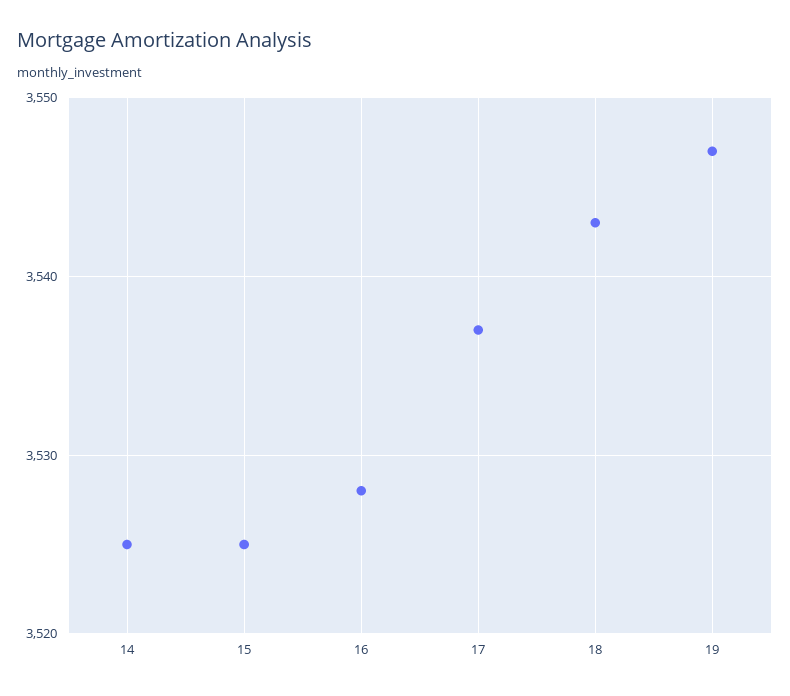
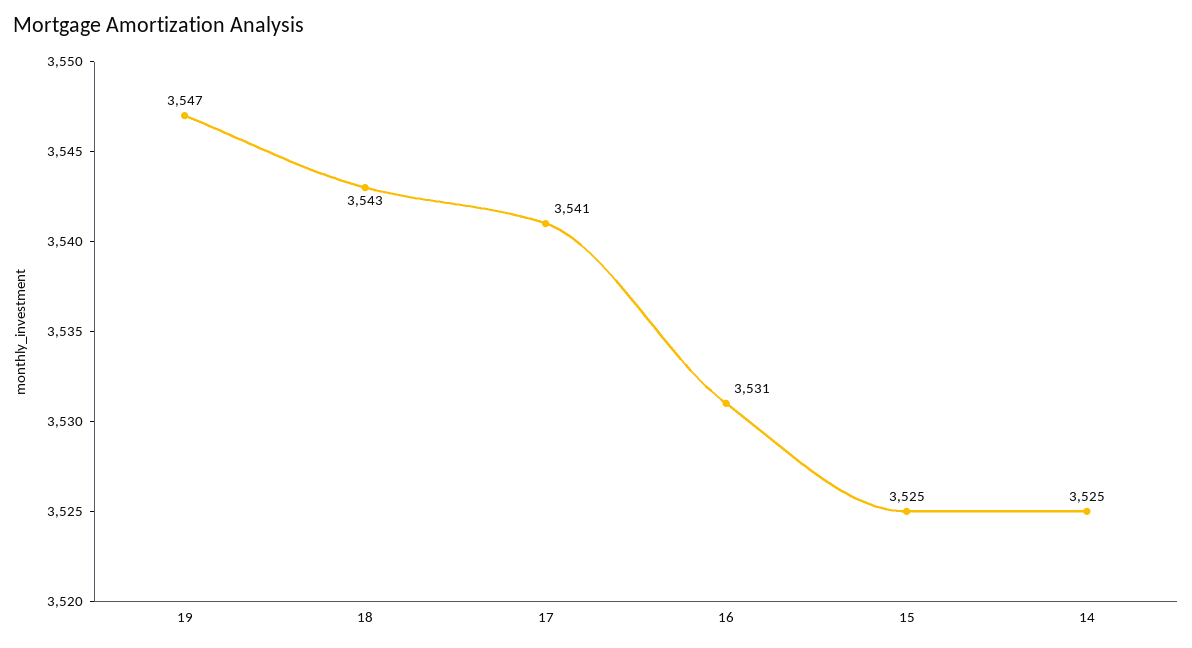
16: 3528 -> 3531
17: 3537 -> 3541

